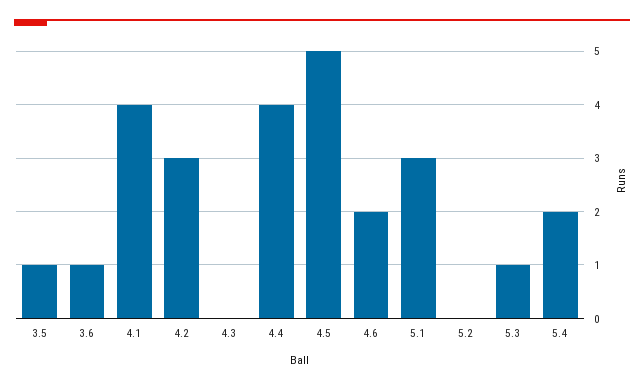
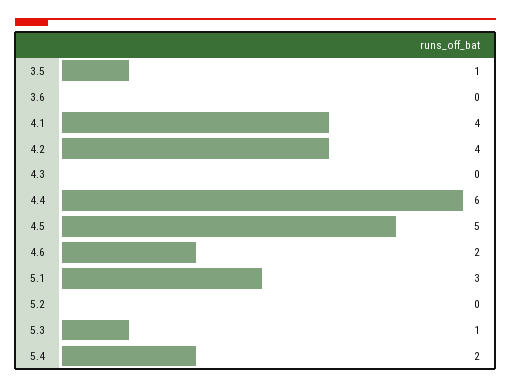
3.6: 1 -> 0
4.2: 3 -> 4
4.4: 4 -> 6

